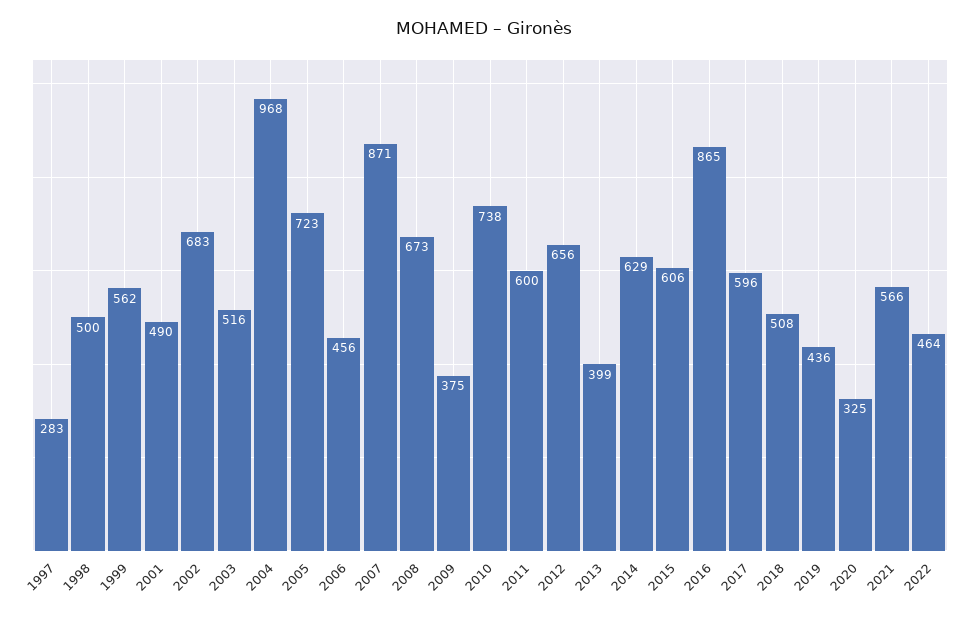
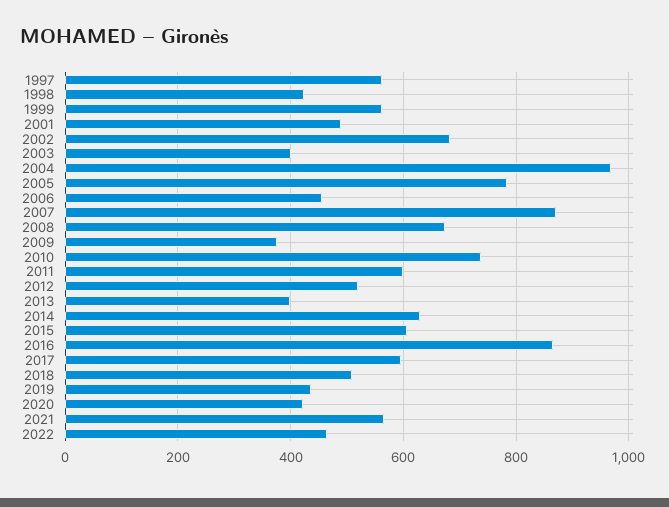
1997: 283 -> 560
1998: 500 -> 420
2003: 516 -> 400
2005: 723 -> 780
2012: 656 -> 520
2020: 325 -> 420

